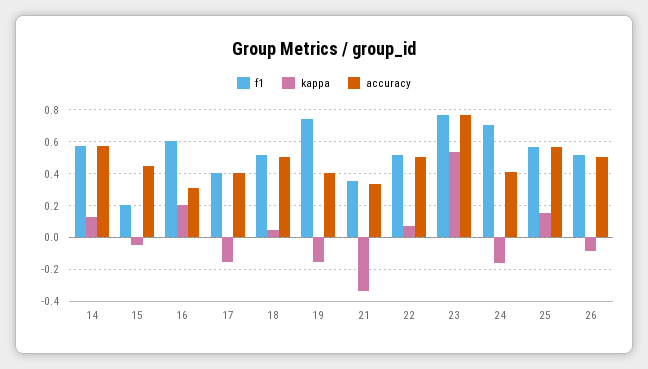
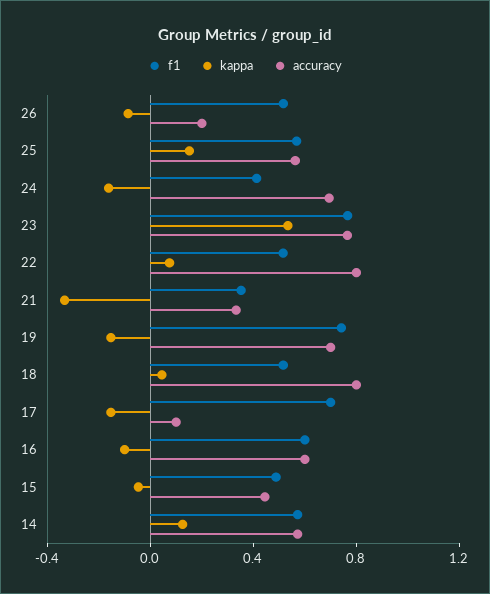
f1, 15: 0.2 -> 0.5
kappa, 16: 0.2 -> -0.1
accuracy, 16: 0.3 -> 0.6
f1, 17: 0.4 -> 0.7
accuracy, 17: 0.4 -> 0.1
accuracy, 18: 0.5 -> 0.8
accuracy, 19: 0.4 -> 0.7
accuracy, 22: 0.5 -> 0.8
f1, 24: 0.7 -> 0.4
accuracy, 24: 0.4 -> 0.7
accuracy, 26: 0.5 -> 0.2

